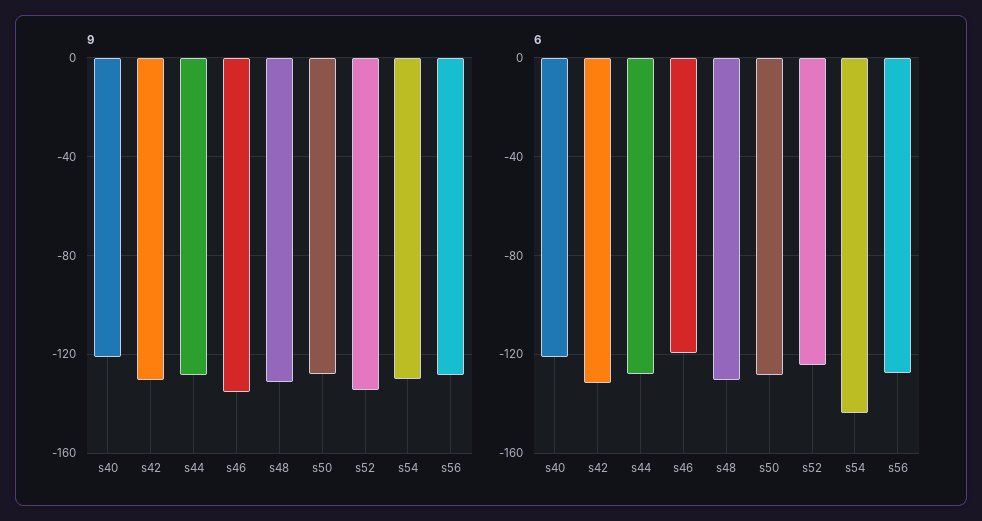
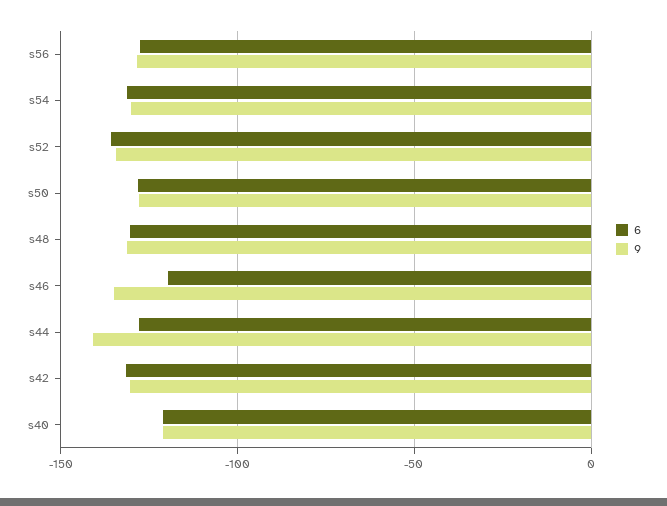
9, s44: -130 -> -140
6, s52: -125 -> -135
6, s54: -145 -> -130

